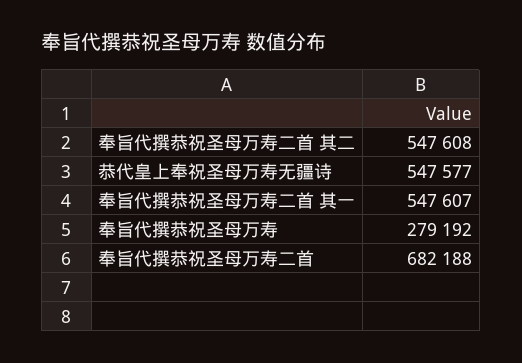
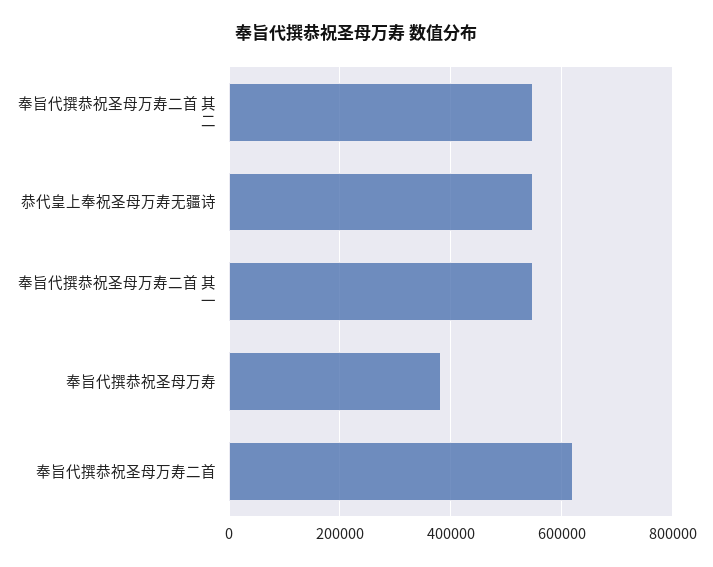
奉旨代撰恭祝圣母万寿: 279192 -> 380000
奉旨代撰恭祝圣母万寿二首: 682188 -> 620000

